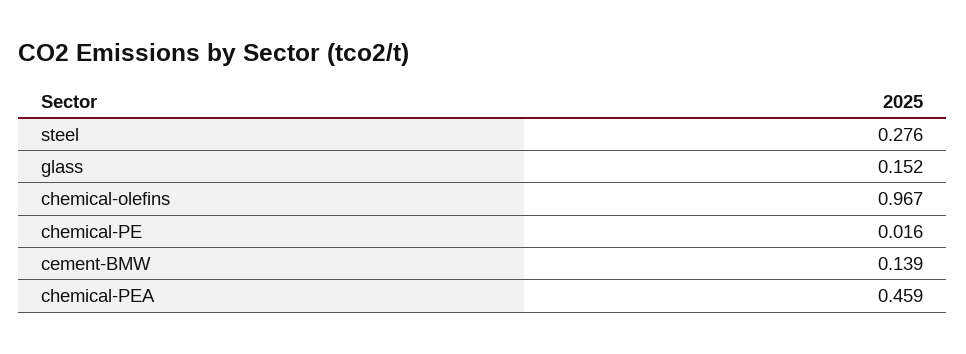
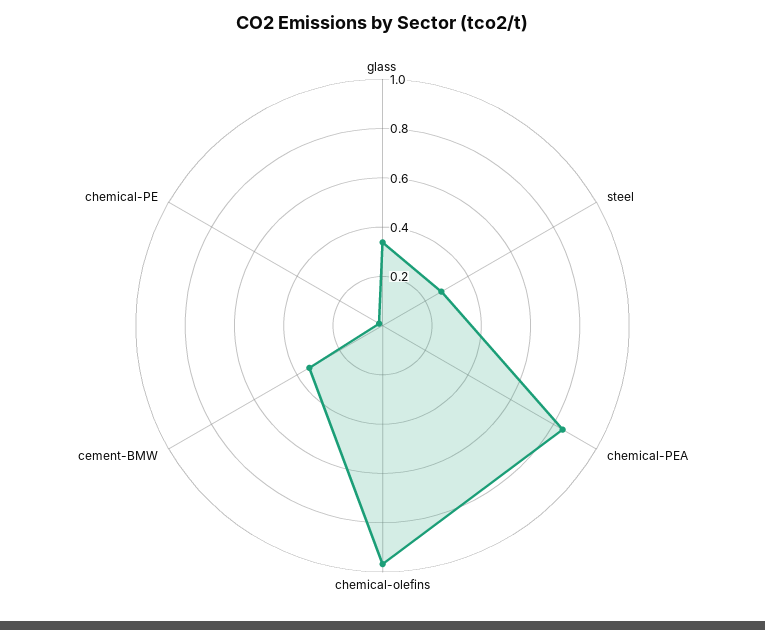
glass: 0.152 -> 0.35
cement-BMW: 0.139 -> 0.35
chemical-PEA: 0.459 -> 0.85

